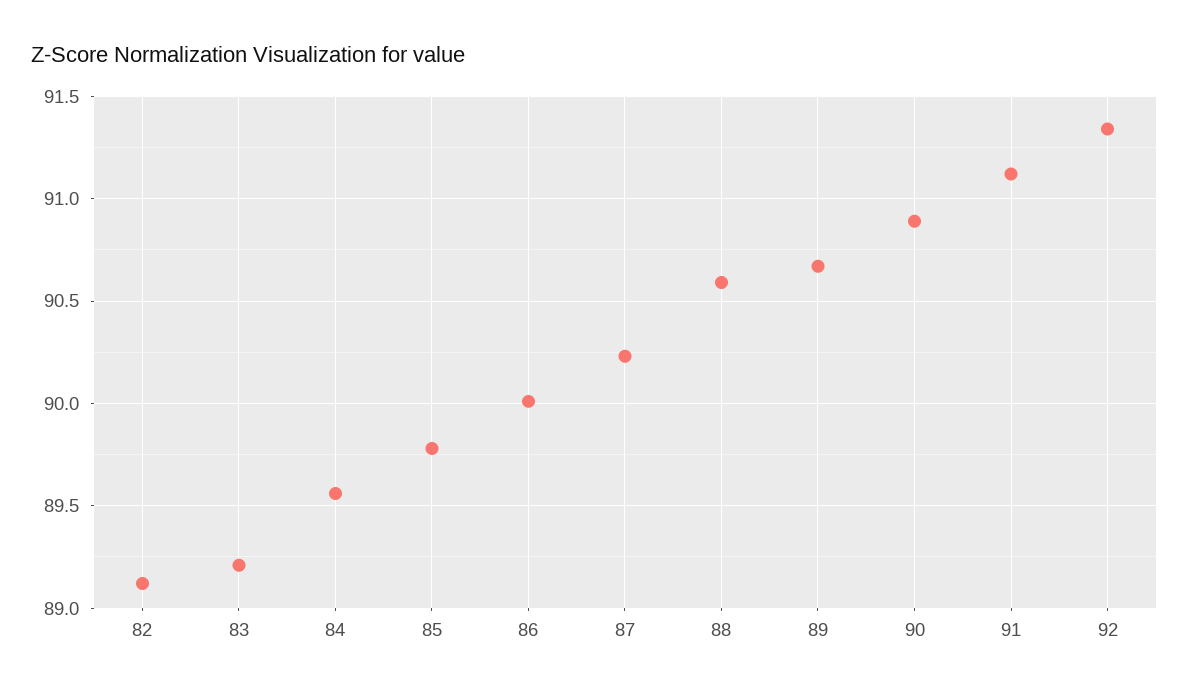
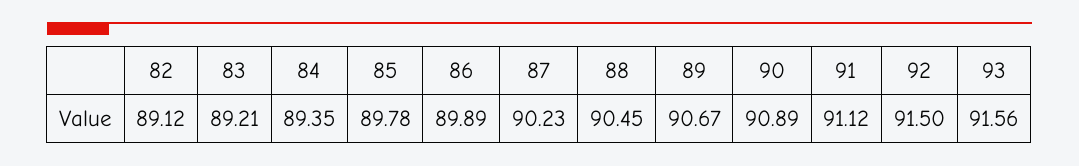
84: 89.55 -> 89.35
86: 90 -> 89.89
88: 90.6 -> 90.45
92: 91.35 -> 91.5
93: none -> 91.56

